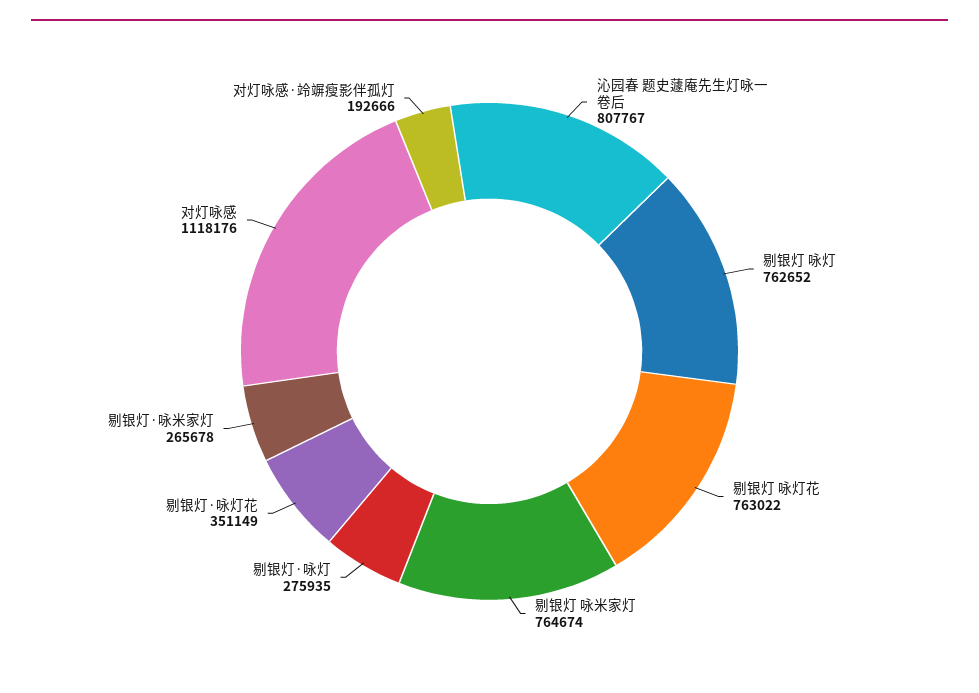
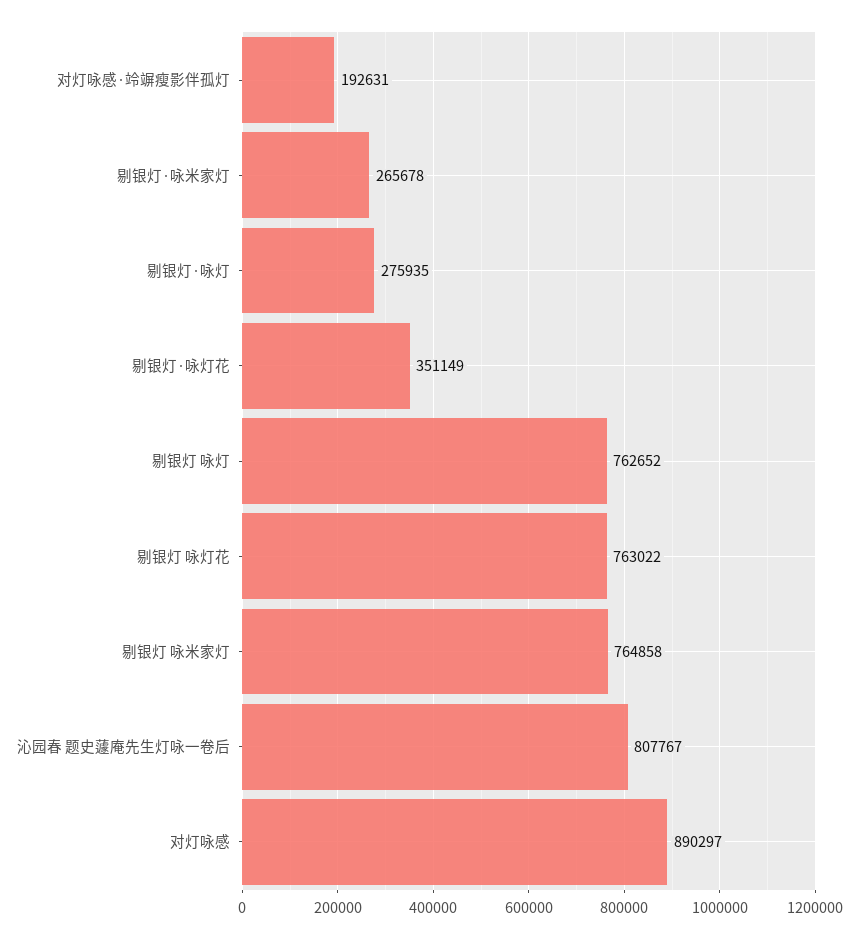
剔银灯 咏米家灯: 764674 -> 764858
对灯咏感: 1118176 -> 890297
对灯咏感·竛竮瘦影伴孤灯: 192666 -> 192631

